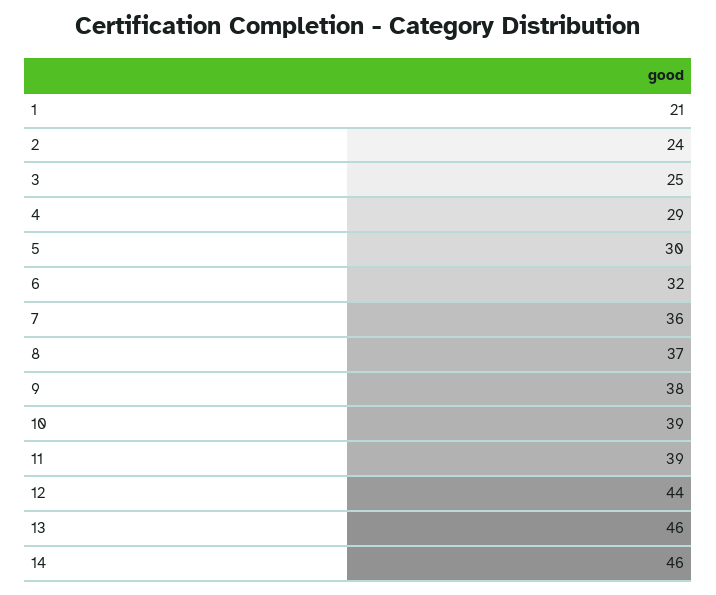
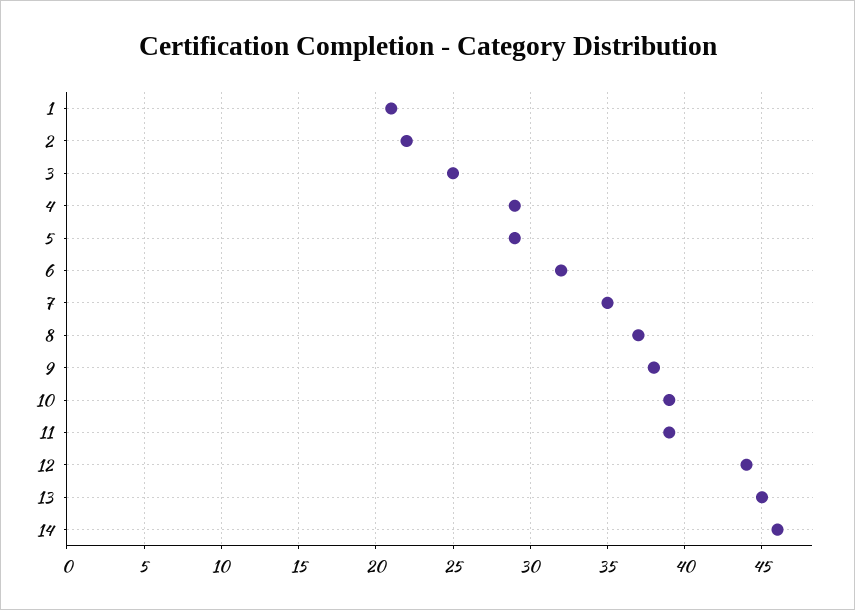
2: 24 -> 22
5: 30 -> 29
7: 36 -> 35
13: 46 -> 45

